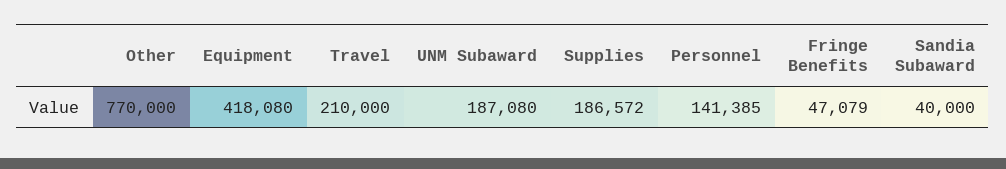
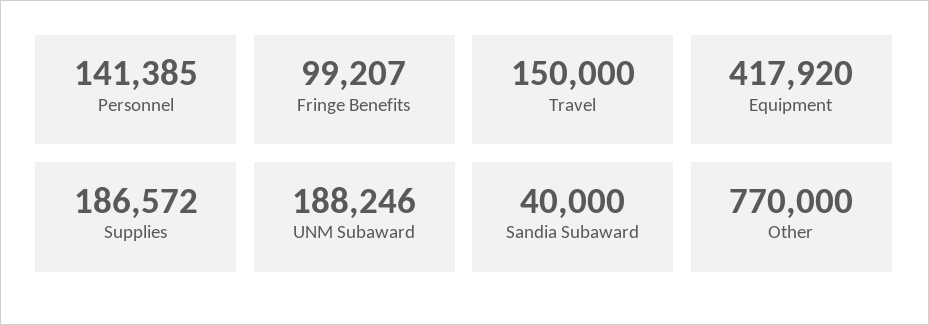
Equipment: 418080 -> 417920
Travel: 210000 -> 150000
UNM Subaward: 187080 -> 188246
Fringe Benefits: 47079 -> 99207

